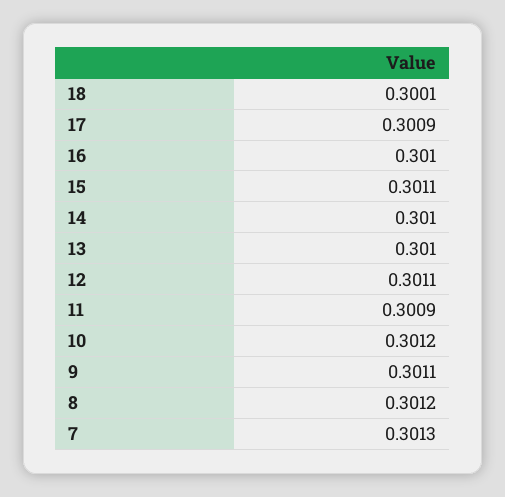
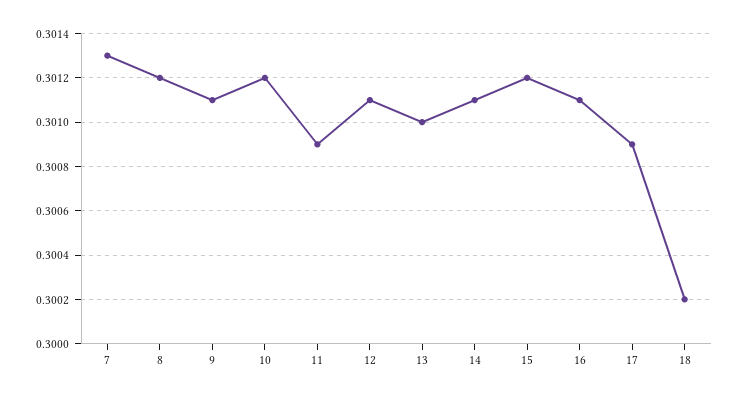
18: 0.3001 -> 0.3002
16: 0.301 -> 0.3011
15: 0.3011 -> 0.3012
14: 0.301 -> 0.3011

